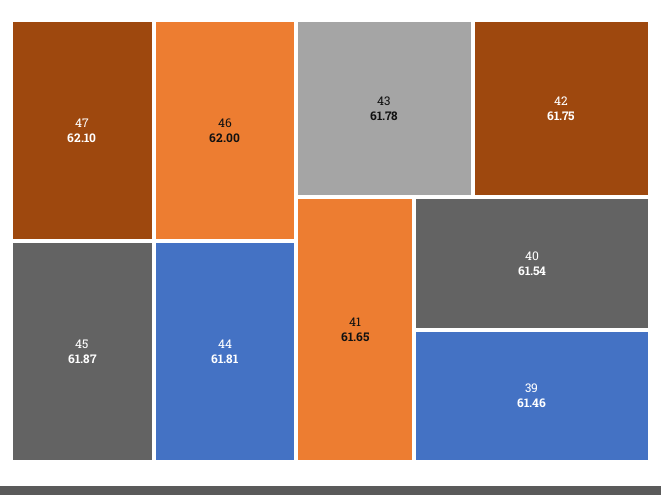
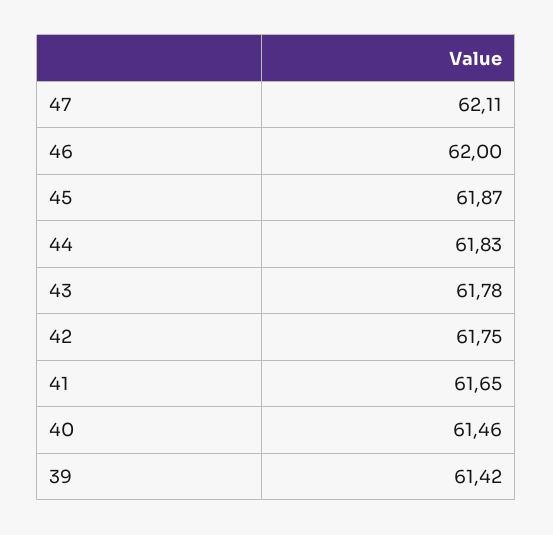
47: 62.1 -> 62.11
44: 61.81 -> 61.83
40: 61.54 -> 61.46
39: 61.46 -> 61.42

